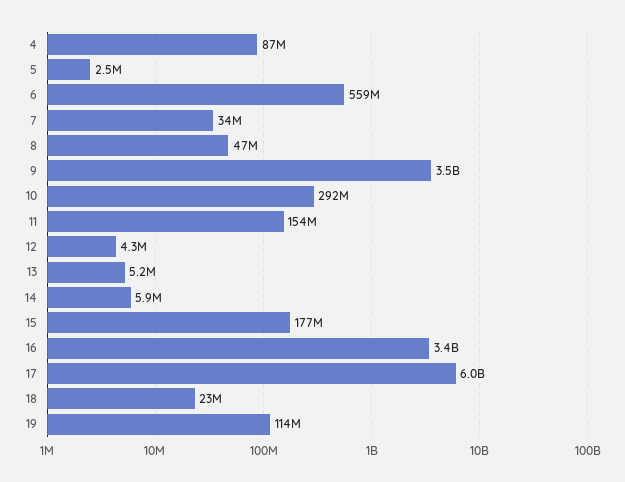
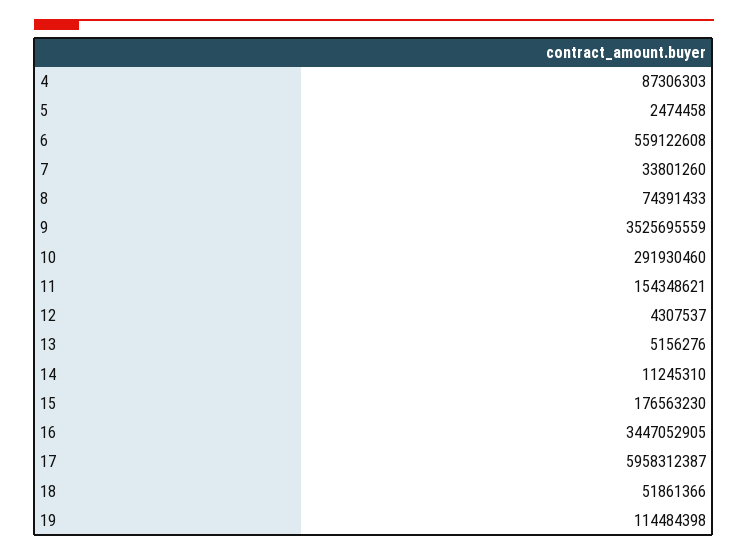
8: 47000000 -> 74391433
14: 5900000 -> 11245310
18: 23000000 -> 51861366

